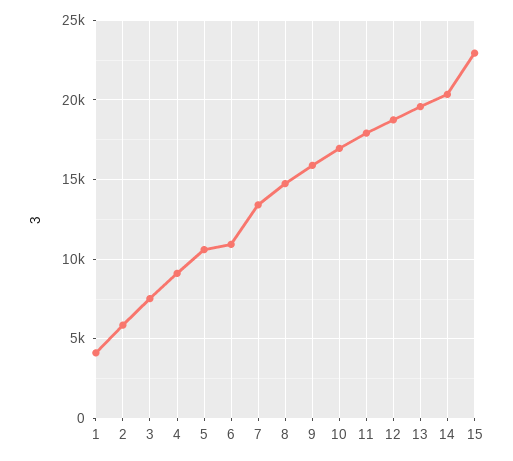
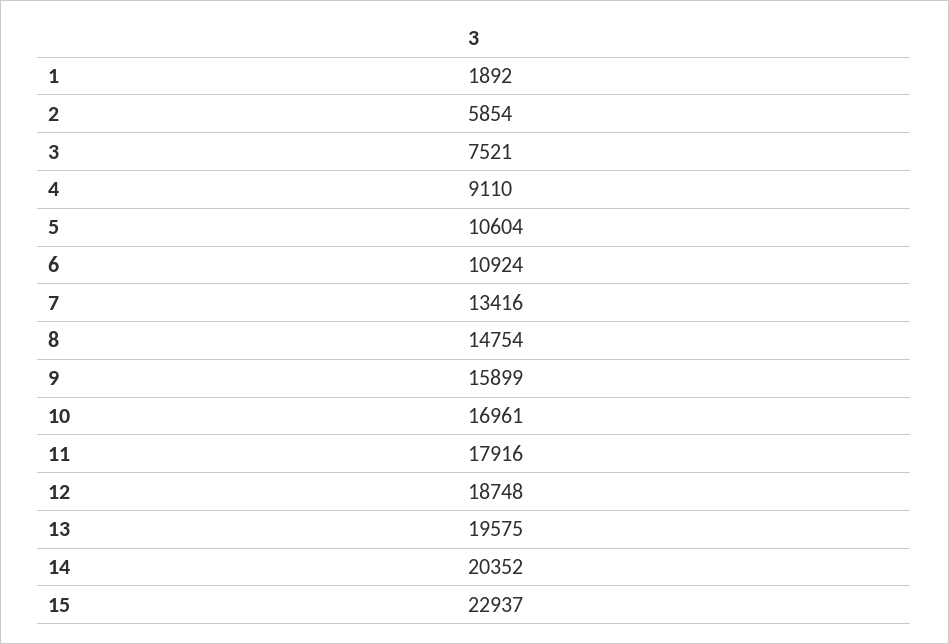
1: 4000 -> 1892

